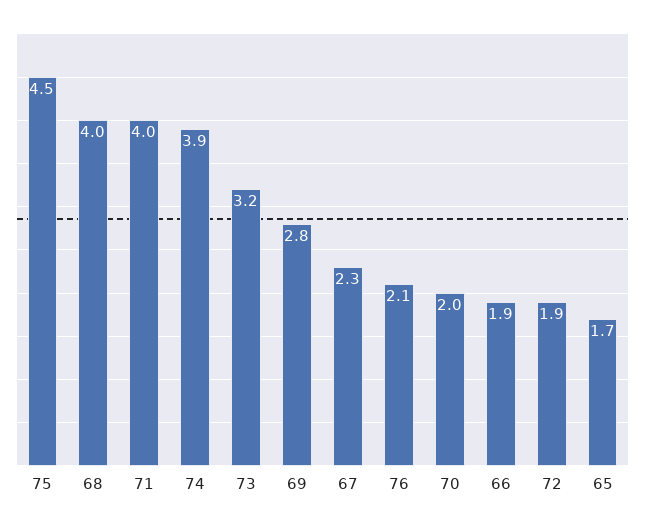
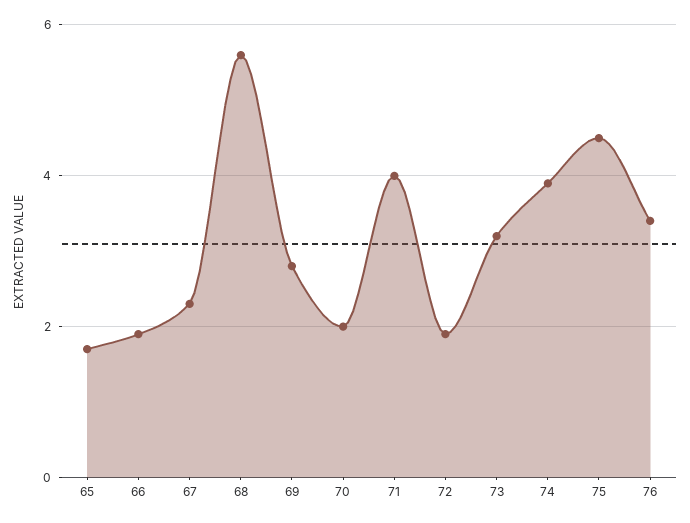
68: 4 -> 5.5
76: 2.1 -> 3.5

